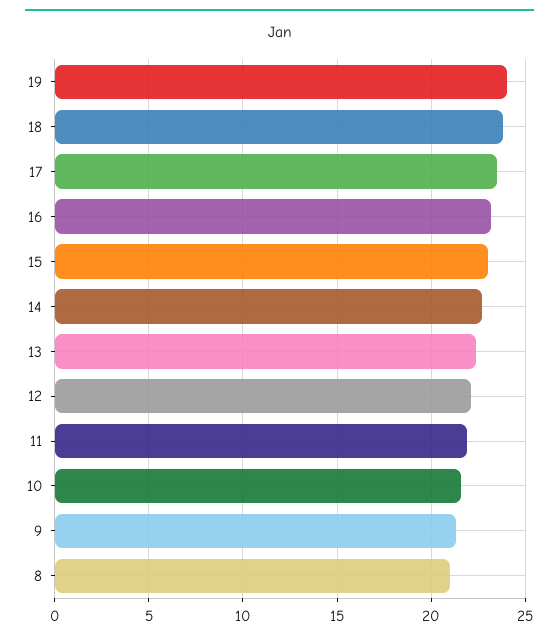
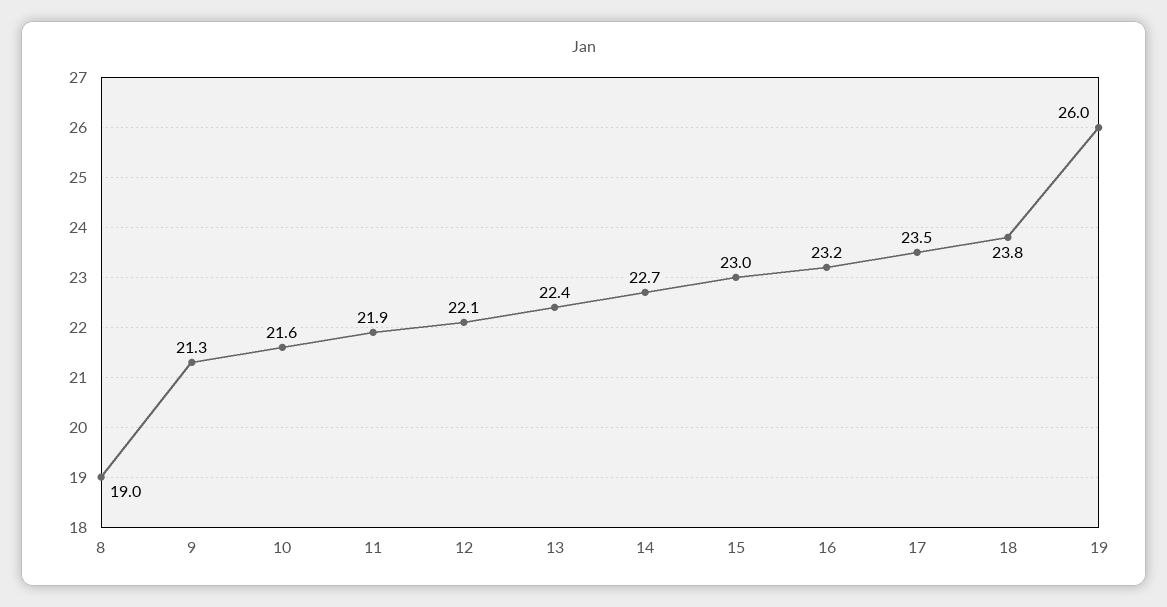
19: 24 -> 26
8: 21 -> 19

